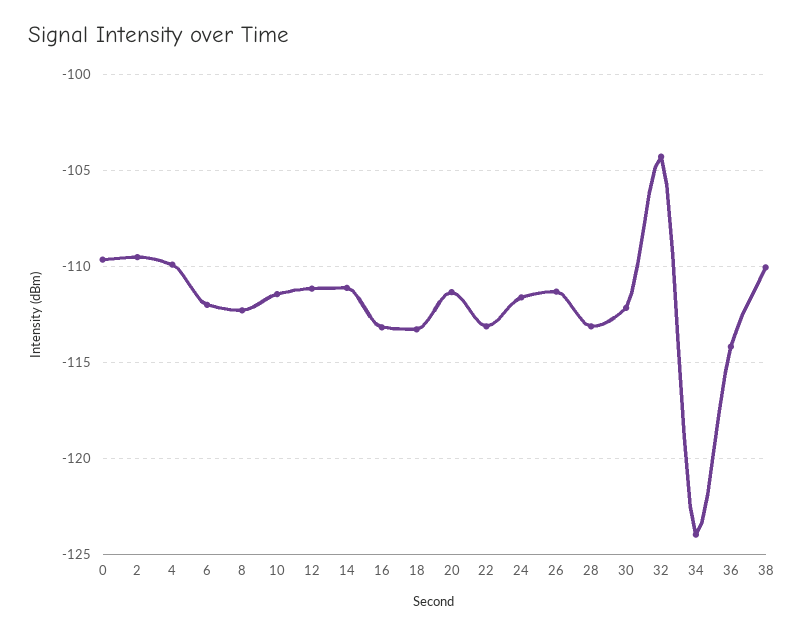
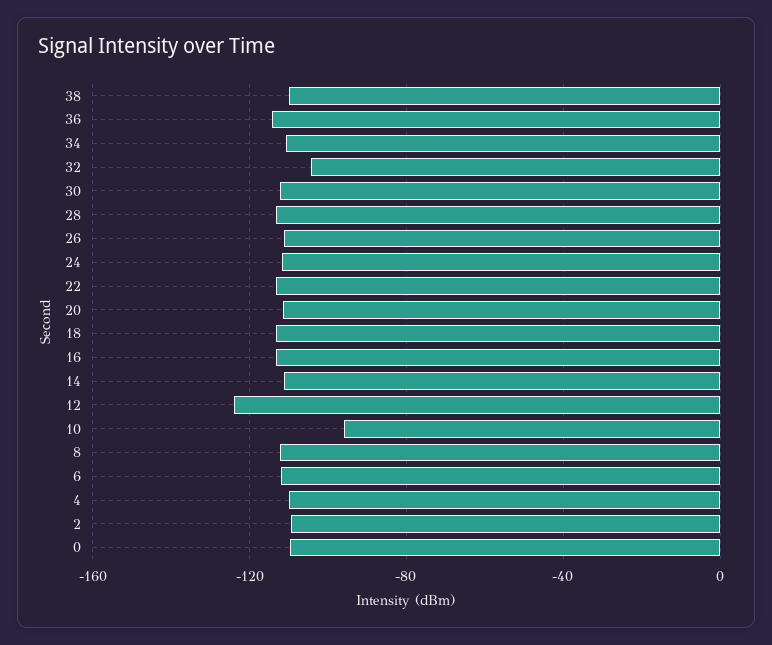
10: -111.5 -> -95
12: -111 -> -125
34: -124 -> -110

